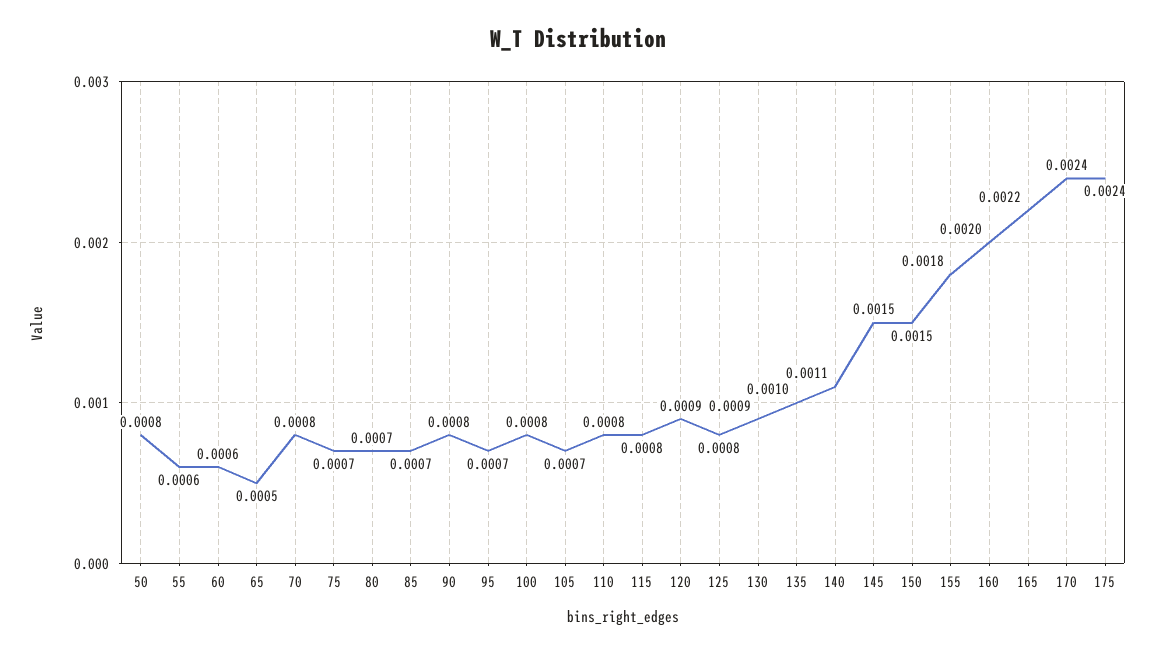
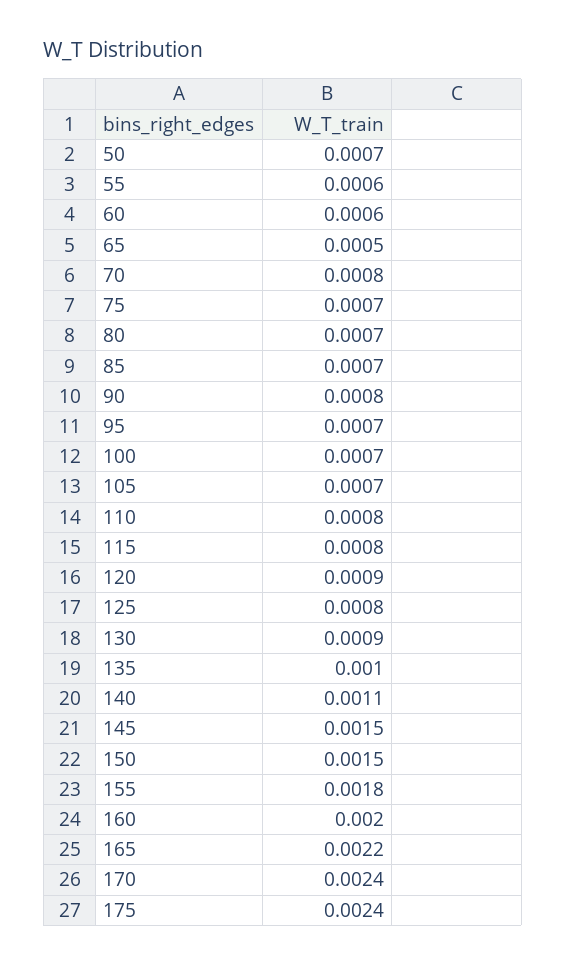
50: 0.0008 -> 0.0007
100: 0.0008 -> 0.0007

